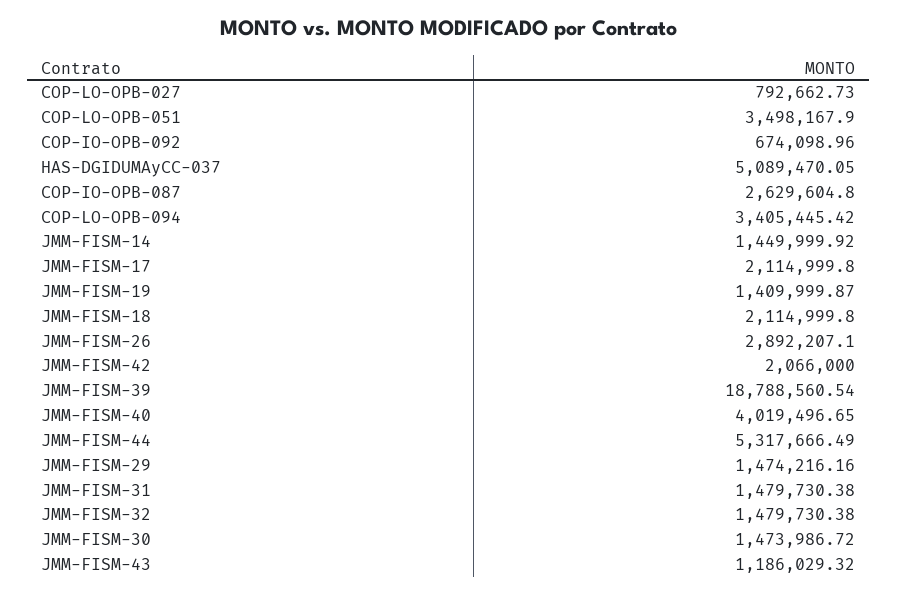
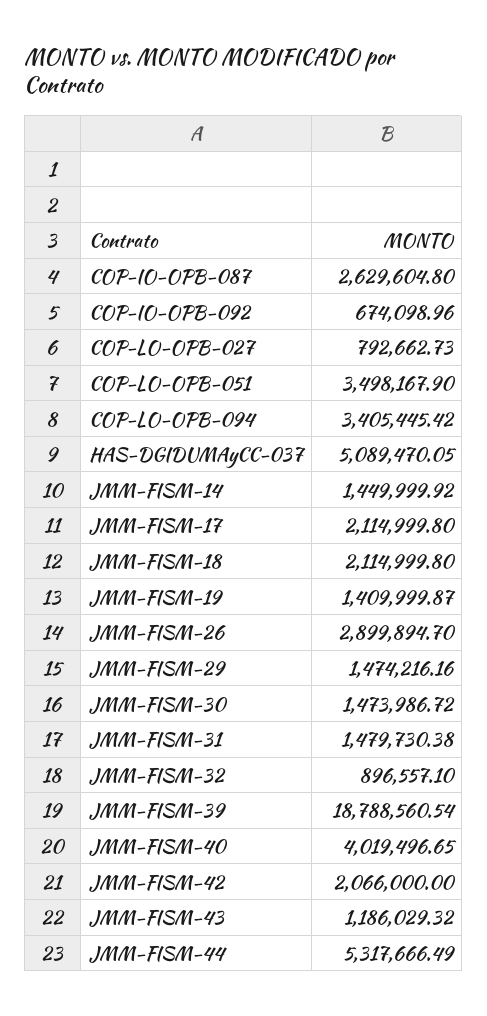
JMM-FISM-26: 2892207.1 -> 2899894.7
JMM-FISM-32: 1479730.38 -> 896557.1

